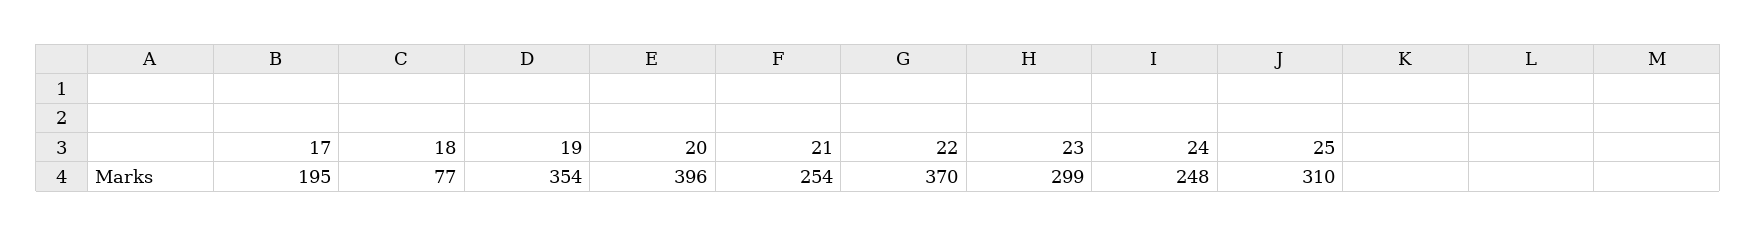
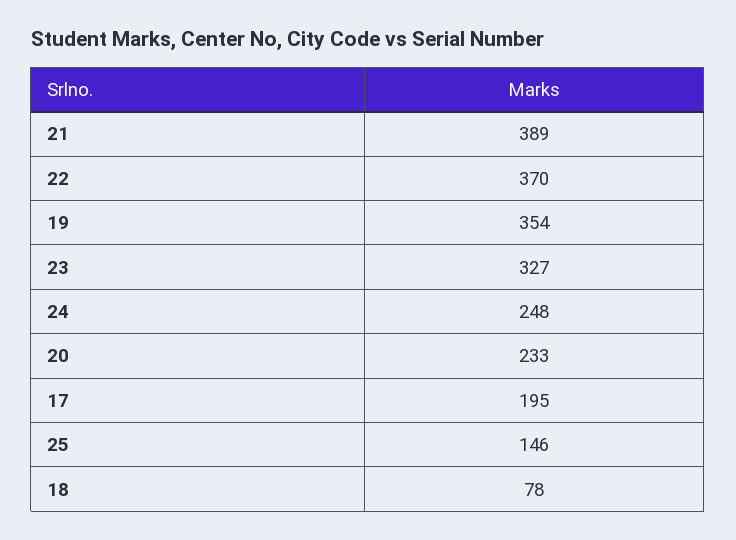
18: 77 -> 78
20: 396 -> 233
21: 254 -> 389
23: 299 -> 327
25: 310 -> 146

